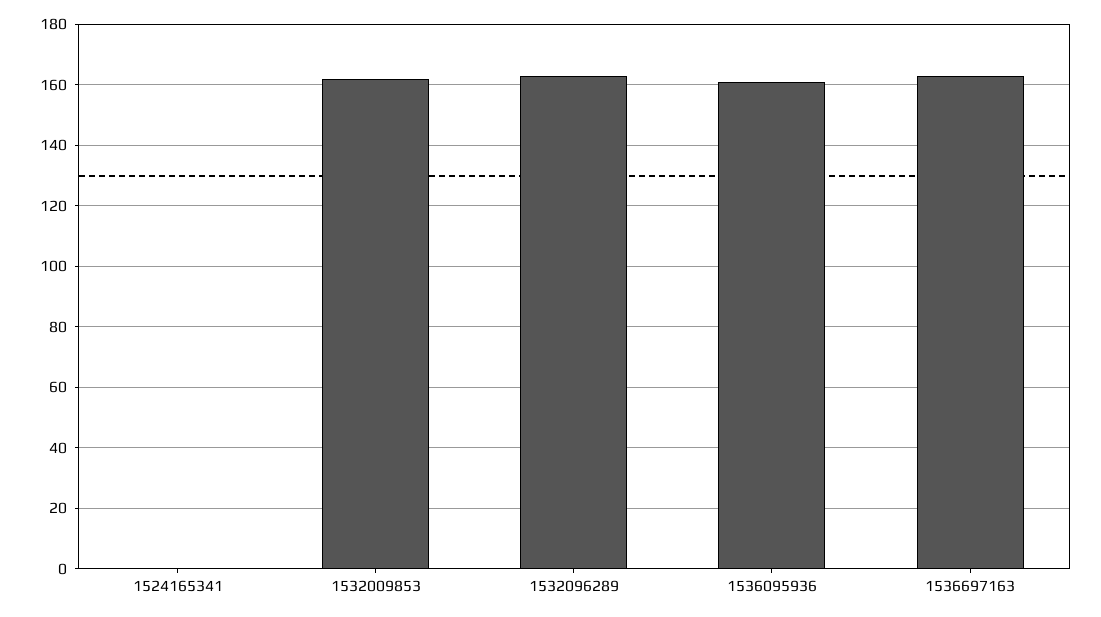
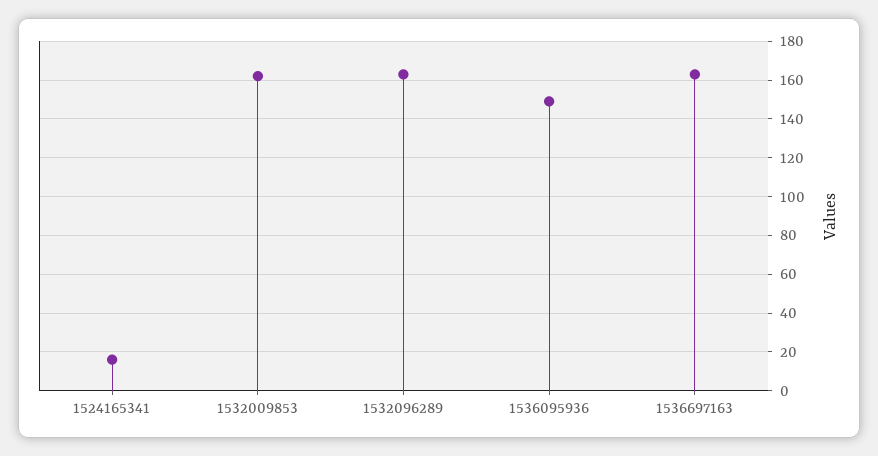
1524165341: 0 -> 15
1536095936: 160 -> 150

